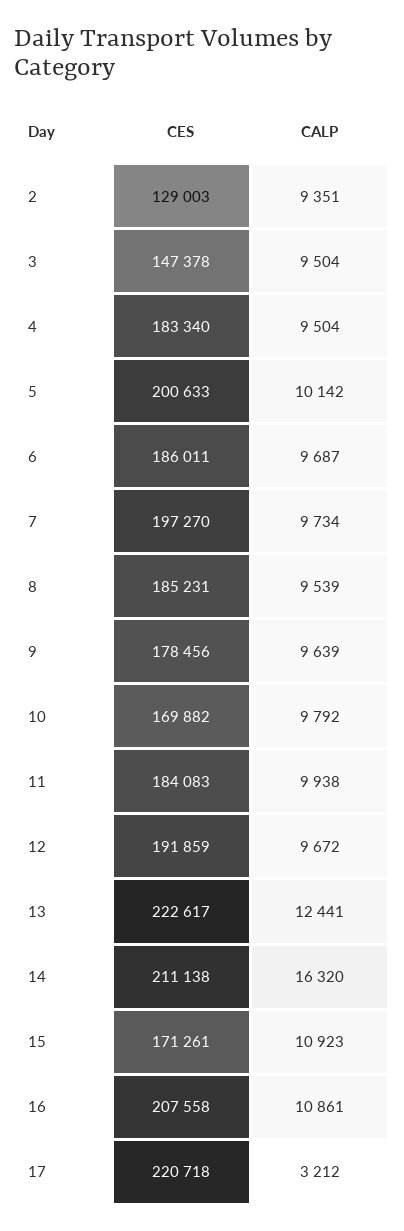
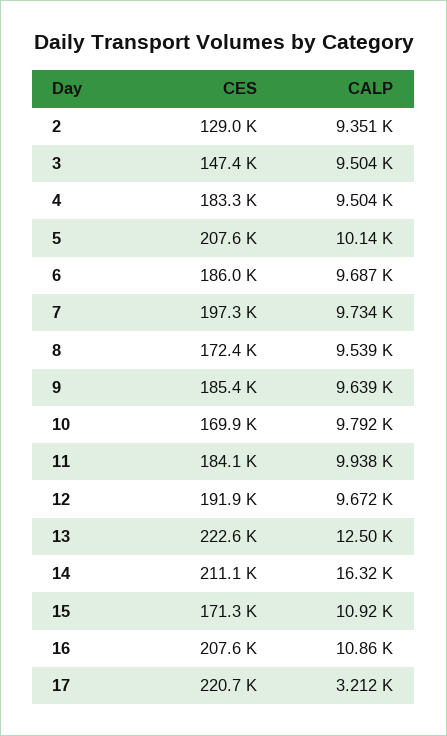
CES, 5: 200633 -> 207600
CES, 8: 185231 -> 172400
CES, 9: 178456 -> 185400
CALP, 13: 12441 -> 12500

